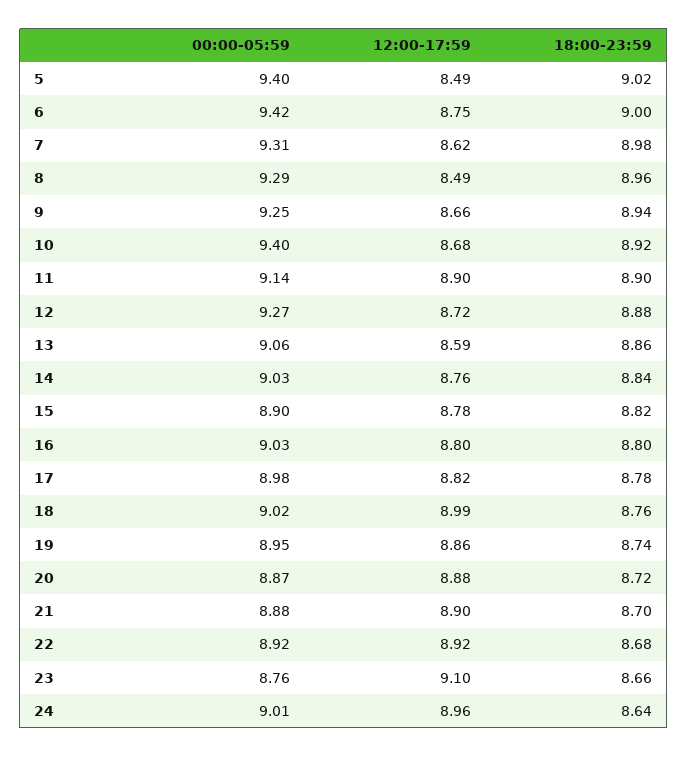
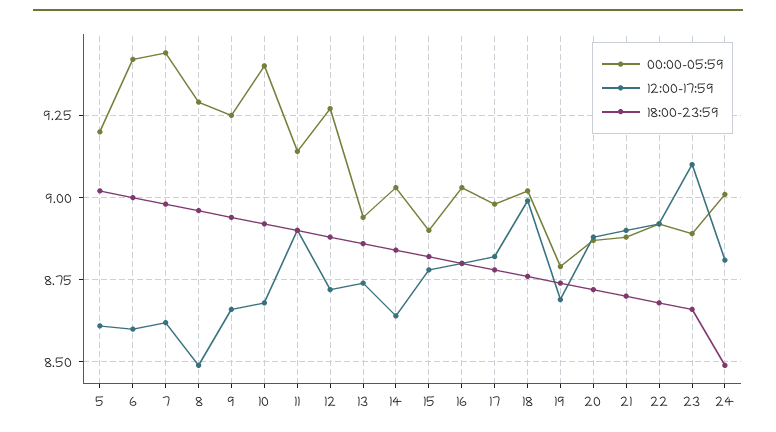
00:00-05:59, 5: 9.4 -> 9.2
12:00-17:59, 5: 8.49 -> 8.6
12:00-17:59, 6: 8.75 -> 8.6
00:00-05:59, 7: 9.31 -> 9.45
00:00-05:59, 13: 9.06 -> 8.95
12:00-17:59, 13: 8.59 -> 8.75
12:00-17:59, 14: 8.76 -> 8.65
00:00-05:59, 19: 8.95 -> 8.8
12:00-17:59, 19: 8.86 -> 8.7
00:00-05:59, 23: 8.76 -> 8.9
12:00-17:59, 24: 8.96 -> 8.8
18:00-23:59, 24: 8.64 -> 8.5

